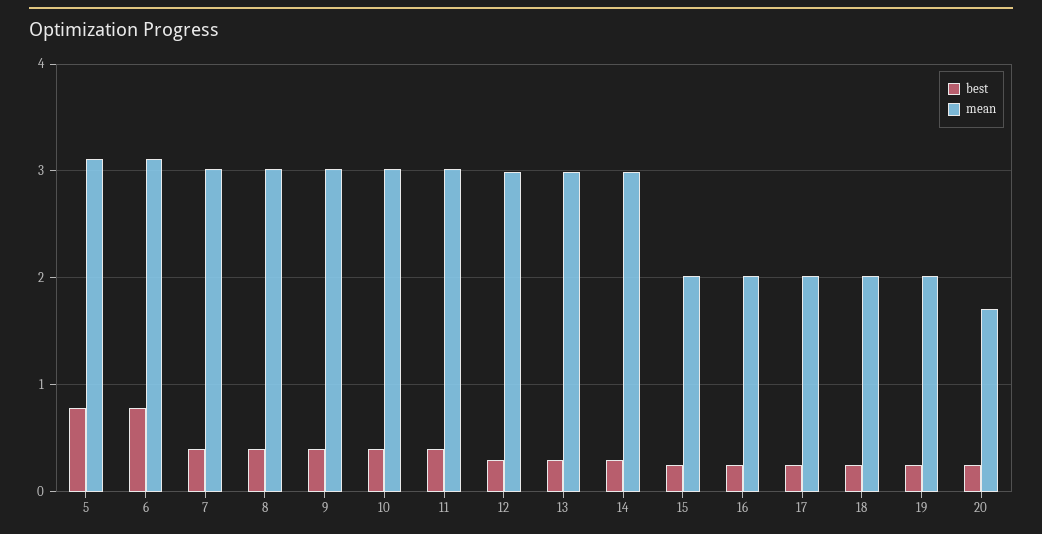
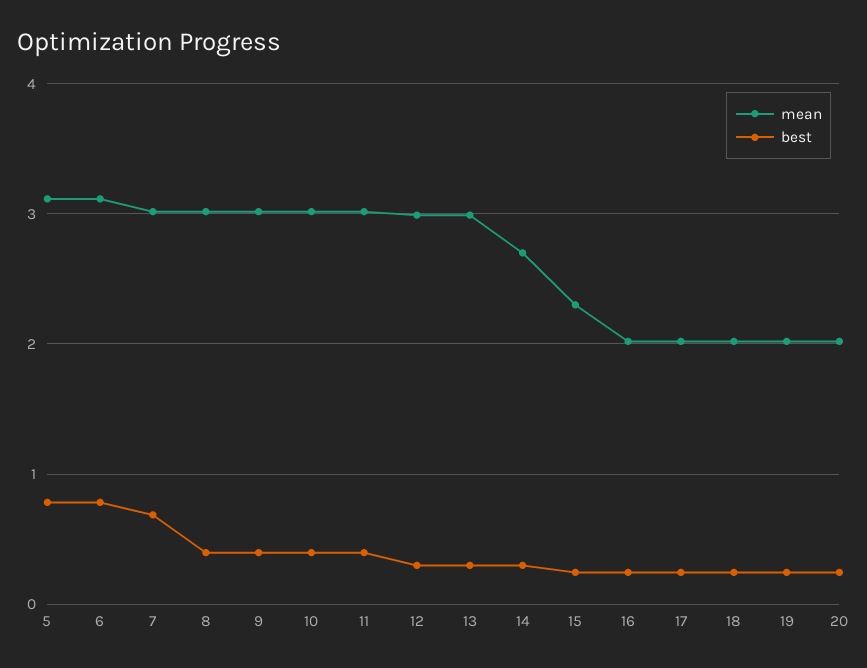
best, 7: 0.4 -> 0.7
mean, 14: 3 -> 2.7
mean, 15: 2 -> 2.3
mean, 20: 1.7 -> 2

